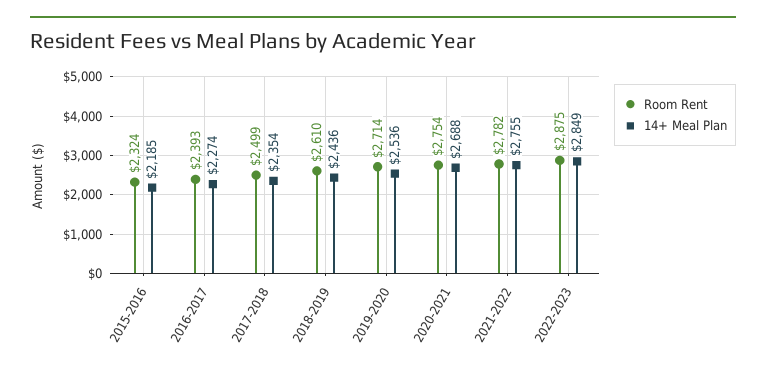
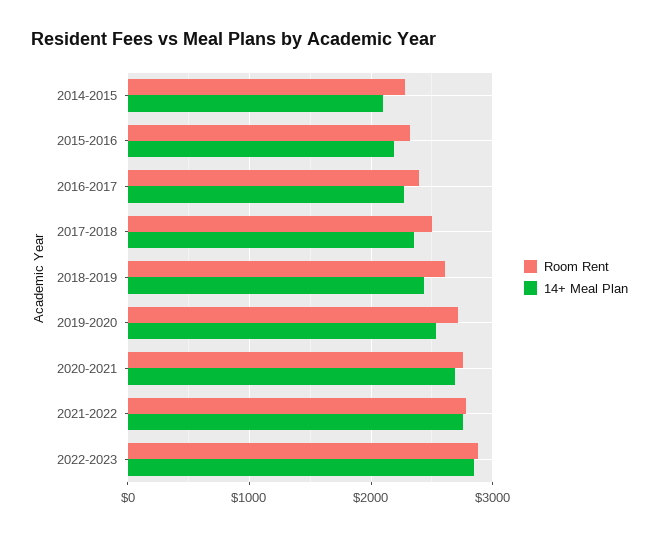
Room Rent, 2014-2015: none -> 2300
14+ Meal Plan, 2014-2015: none -> 2100

